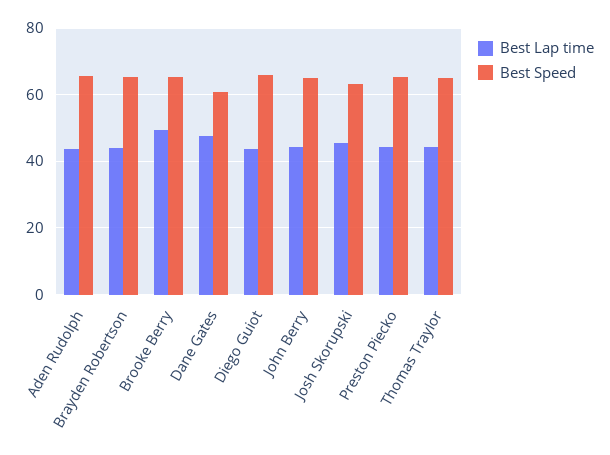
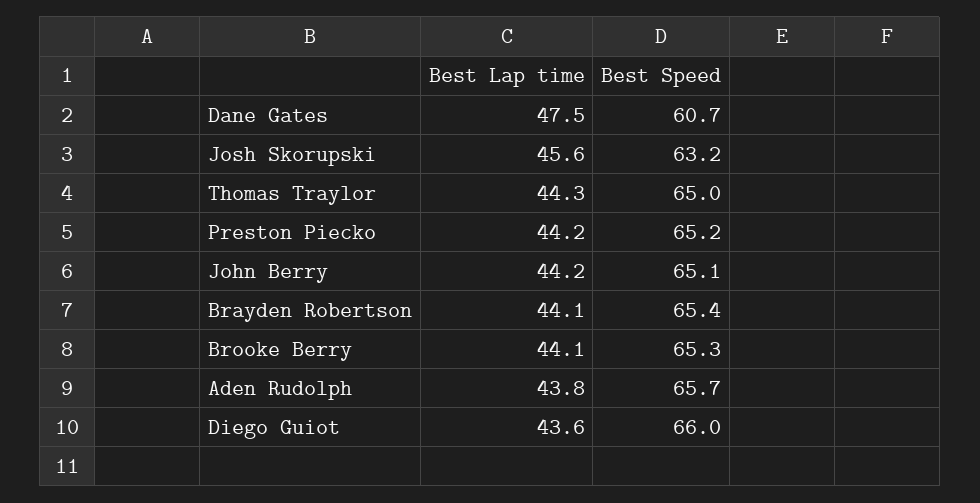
Best Lap time, Brooke Berry: 50 -> 44.1

